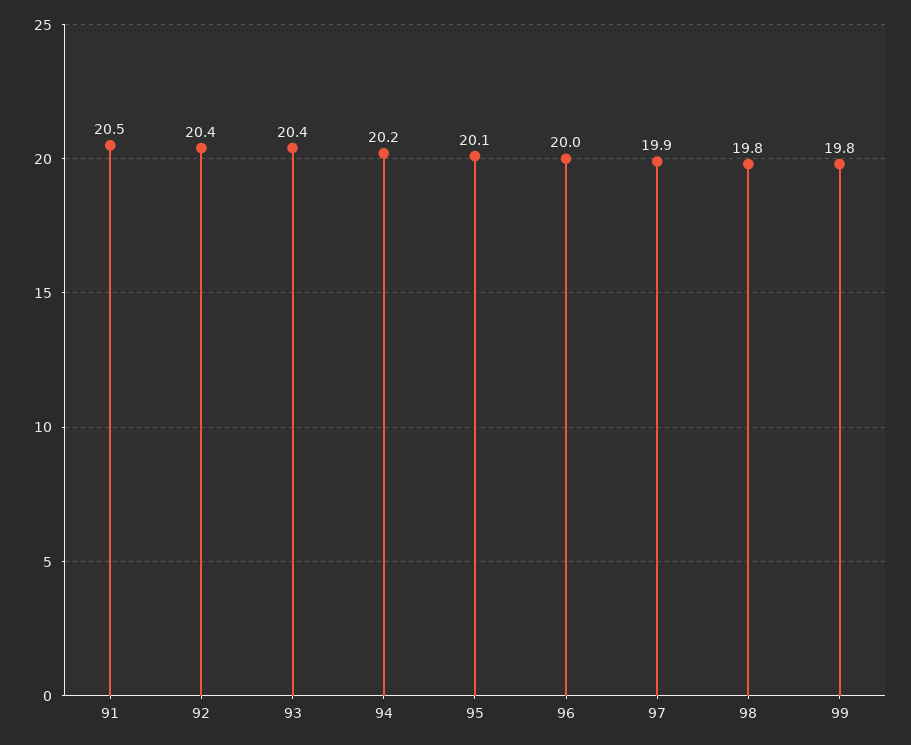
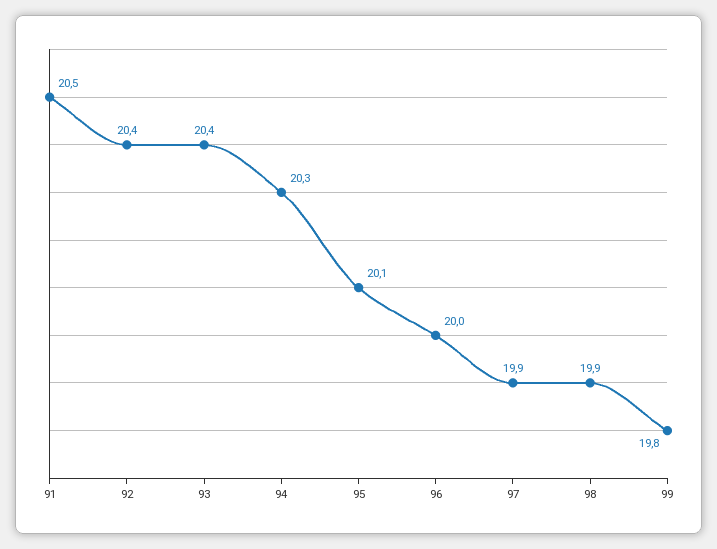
94: 20.2 -> 20.3
98: 19.8 -> 19.9

